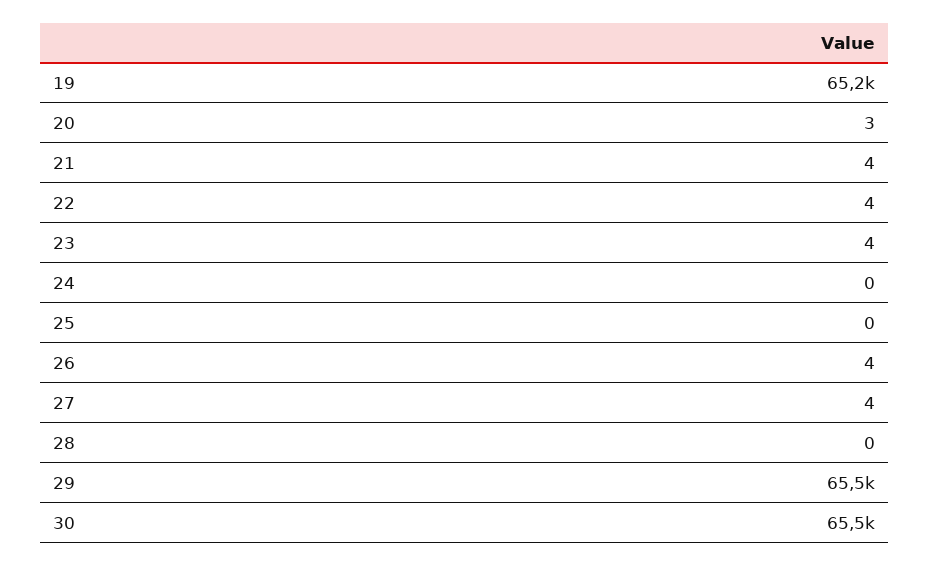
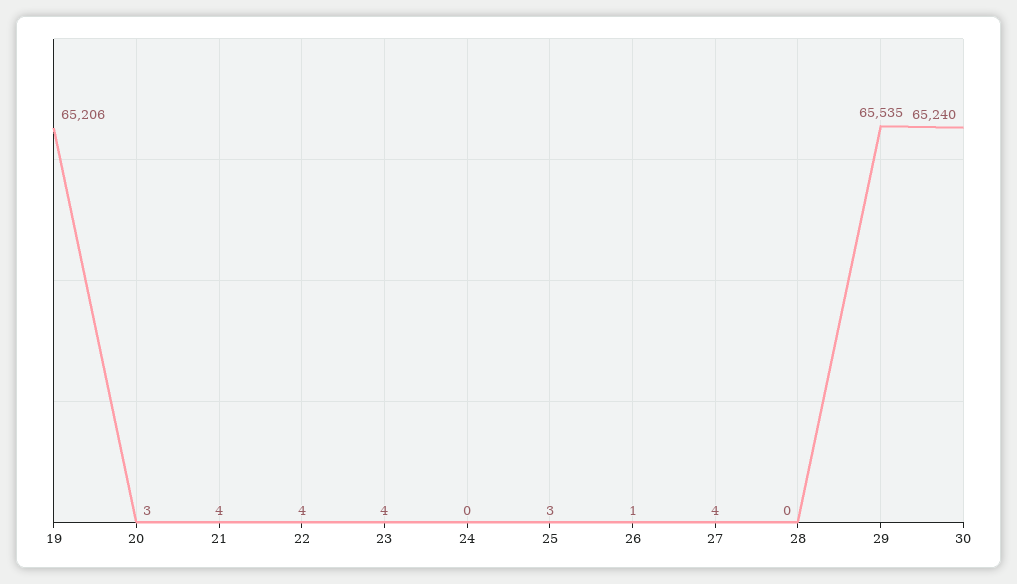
25: 0 -> 3
26: 4 -> 1
30: 65500 -> 65240

